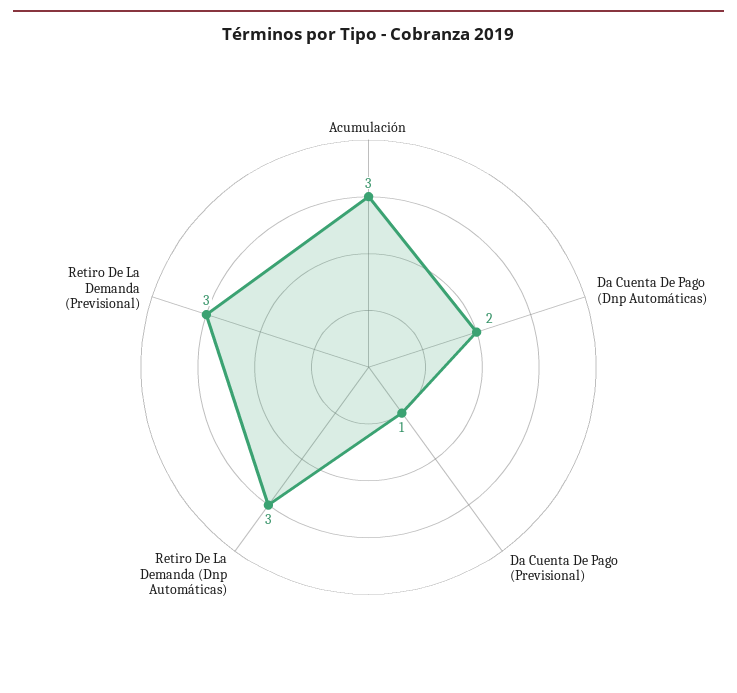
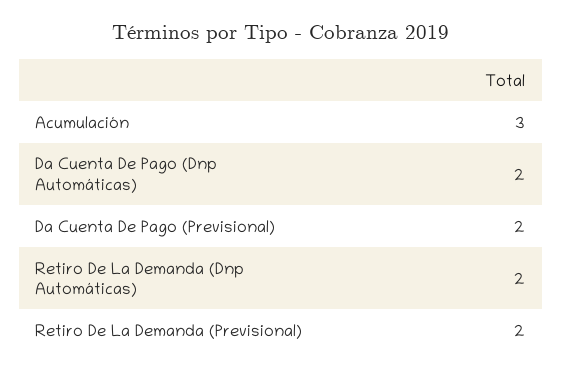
Da Cuenta De Pago (Previsional): 1 -> 2
Retiro De La Demanda (Dnp Automáticas): 3 -> 2
Retiro De La Demanda (Previsional): 3 -> 2

